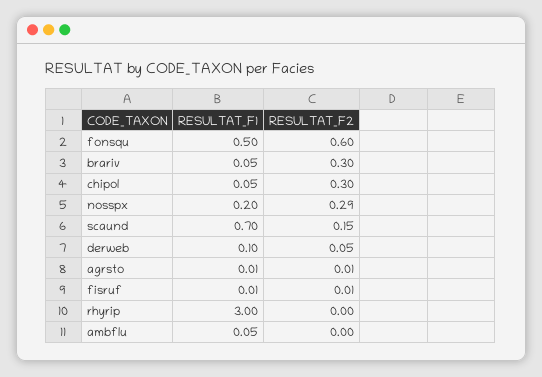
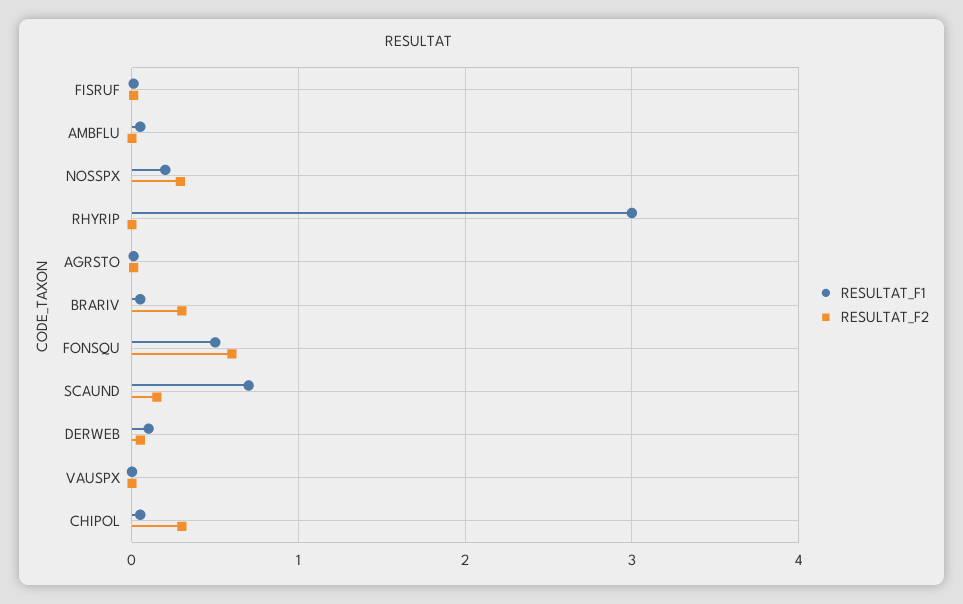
RESULTAT_F1, VAUSPX: none -> 0
RESULTAT_F2, VAUSPX: none -> 0

